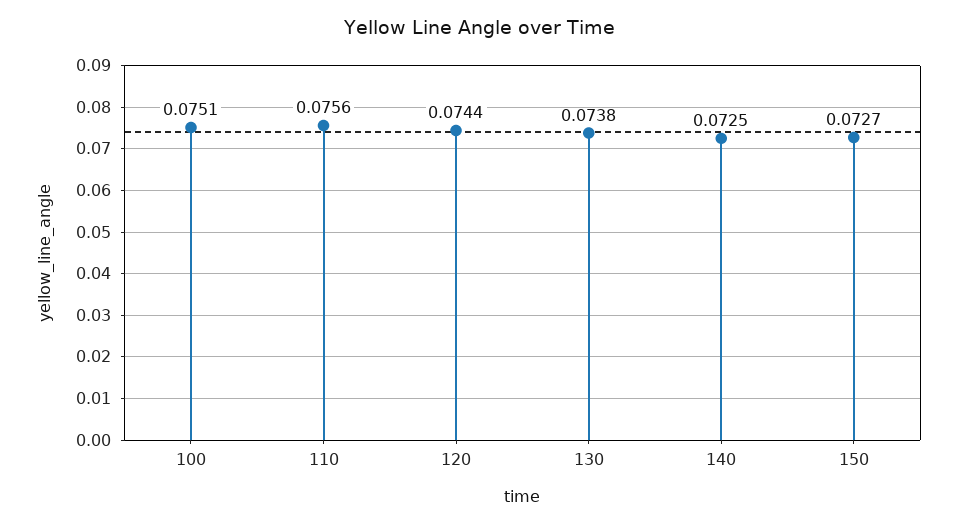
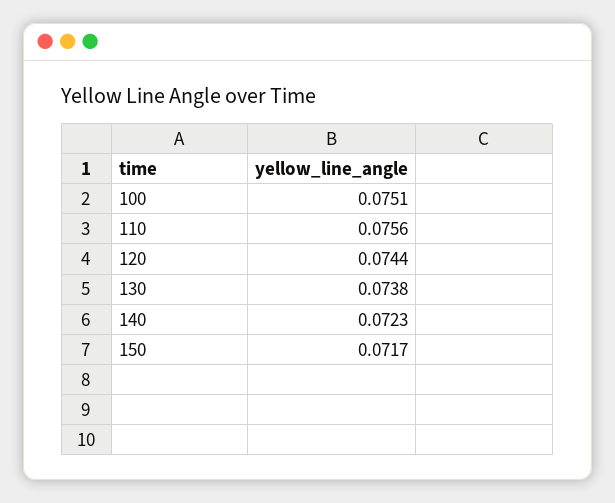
140: 0.0725 -> 0.0723
150: 0.0727 -> 0.0717

